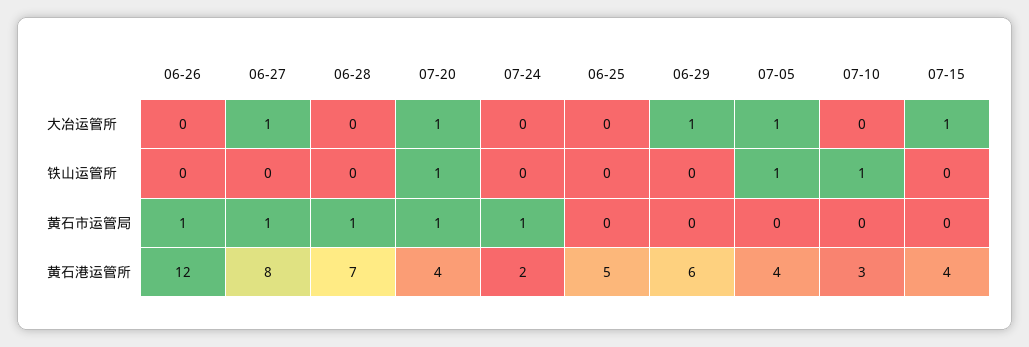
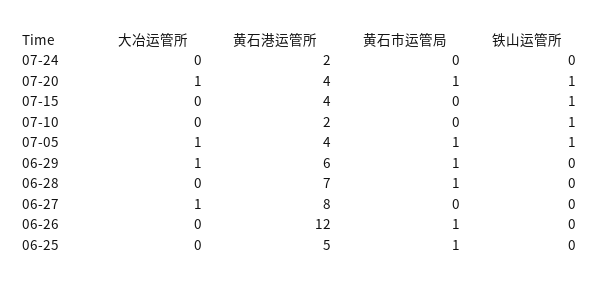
07-15, 大冶运管所: 1 -> 0
07-15, 铁山运管所: 0 -> 1
06-27, 黄石市运管局: 1 -> 0
07-24, 黄石市运管局: 1 -> 0
06-25, 黄石市运管局: 0 -> 1
06-29, 黄石市运管局: 0 -> 1
07-05, 黄石市运管局: 0 -> 1
07-10, 黄石港运管所: 3 -> 2

